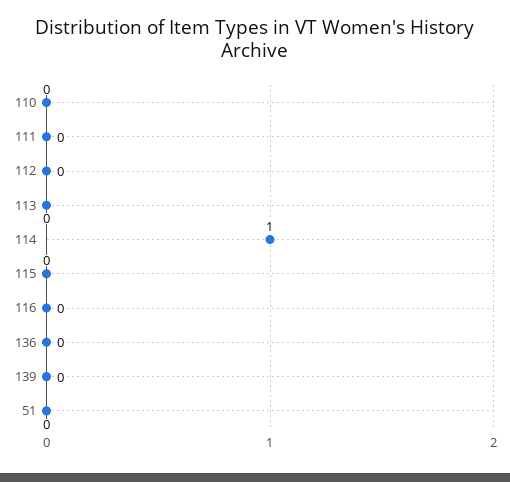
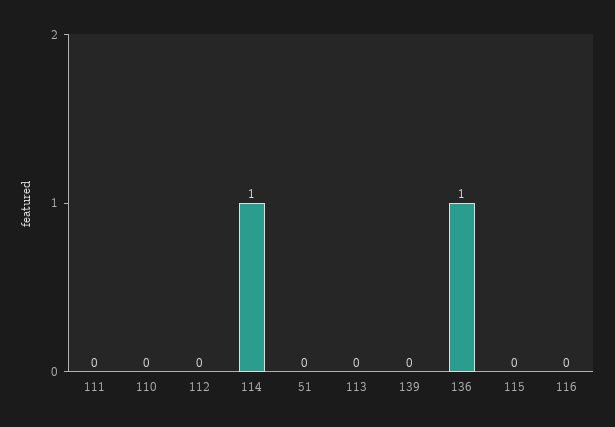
136: 0 -> 1

